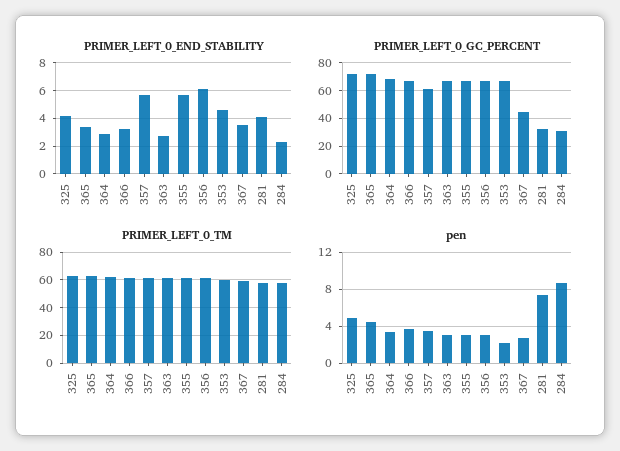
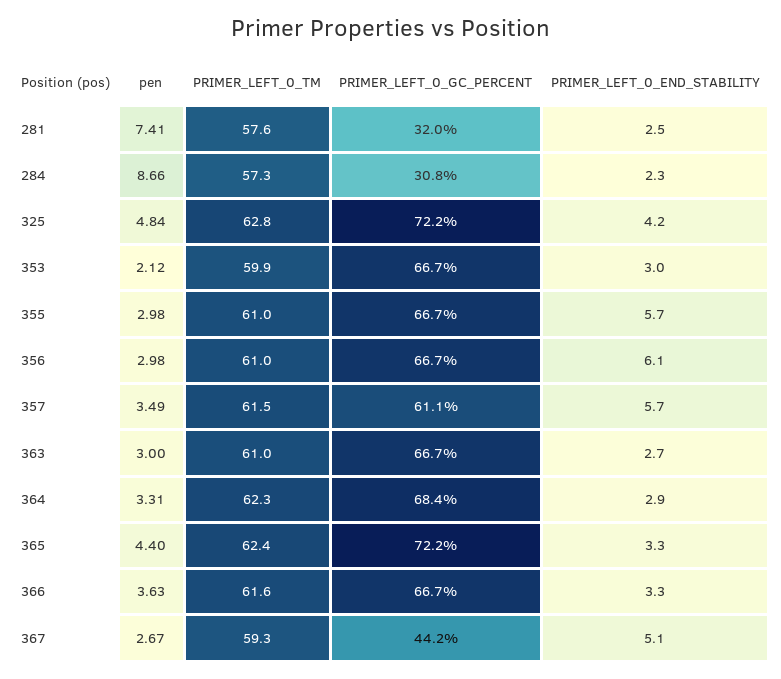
PRIMER_LEFT_0_END_STABILITY, 353: 4.5 -> 3
PRIMER_LEFT_0_END_STABILITY, 367: 3.5 -> 5.1
PRIMER_LEFT_0_END_STABILITY, 281: 4 -> 2.5

